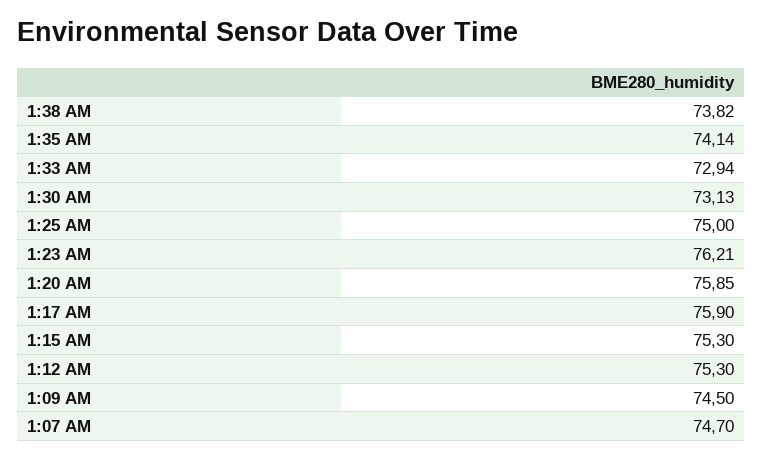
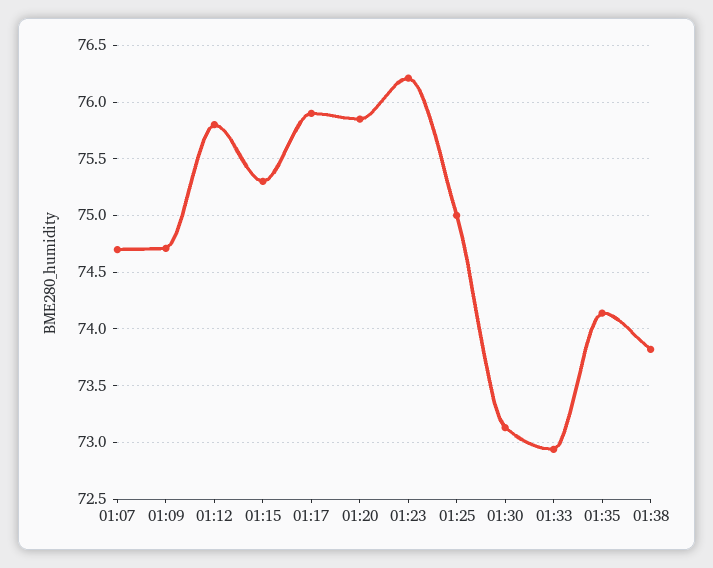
1:12 AM: 75.3 -> 75.8
1:09 AM: 74.5 -> 74.7

